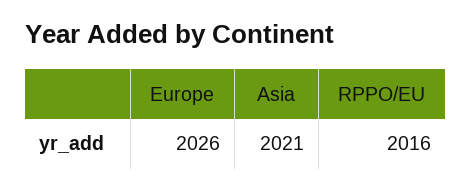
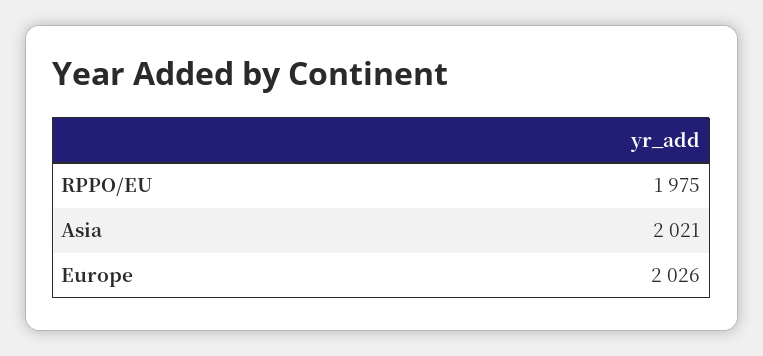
RPPO/EU: 2016 -> 1975

